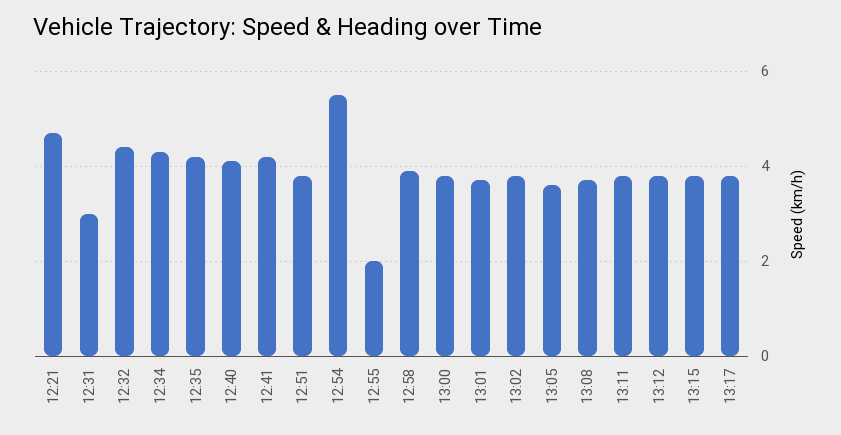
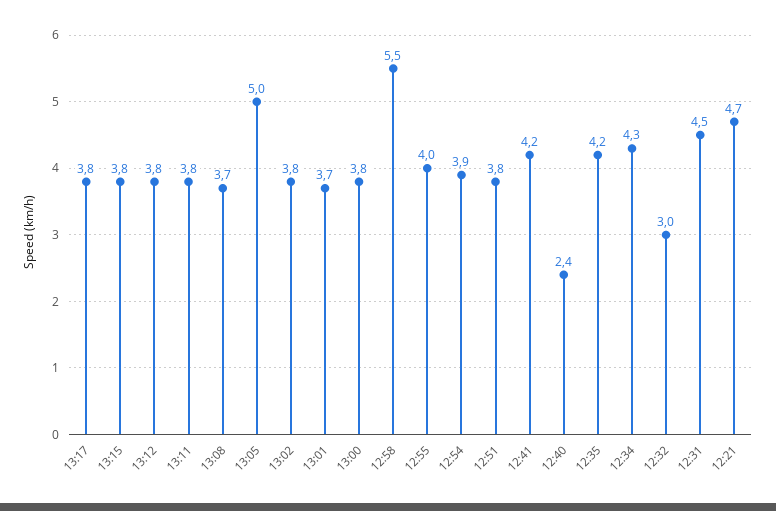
12:31: 3 -> 4.5
12:32: 4.5 -> 3
12:40: 4 -> 2.4
12:54: 5.5 -> 3.9
12:55: 2 -> 4
12:58: 4 -> 5.5
13:05: 3.5 -> 5

